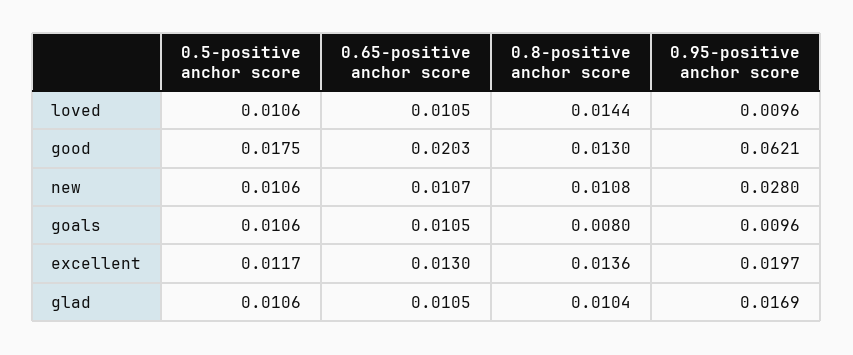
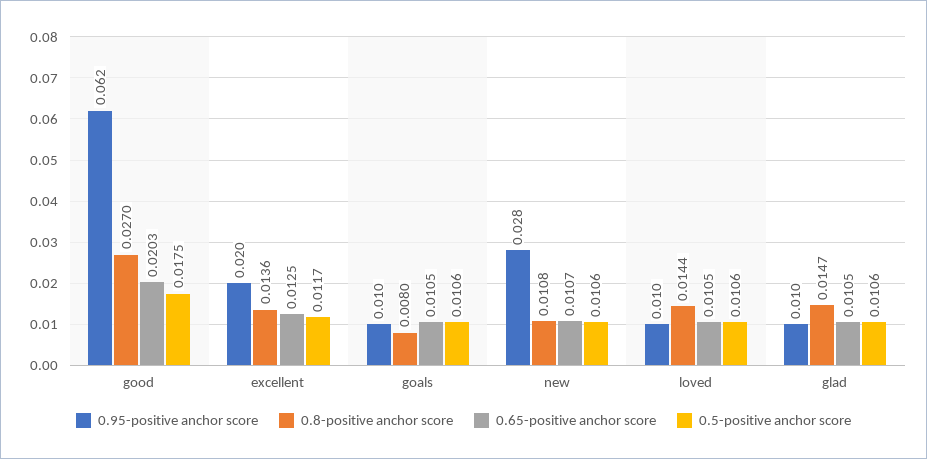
0.8-positive anchor score, good: 0.013 -> 0.027
0.65-positive anchor score, excellent: 0.013 -> 0.0125
0.8-positive anchor score, glad: 0.0104 -> 0.0147
0.95-positive anchor score, glad: 0.0169 -> 0.01

